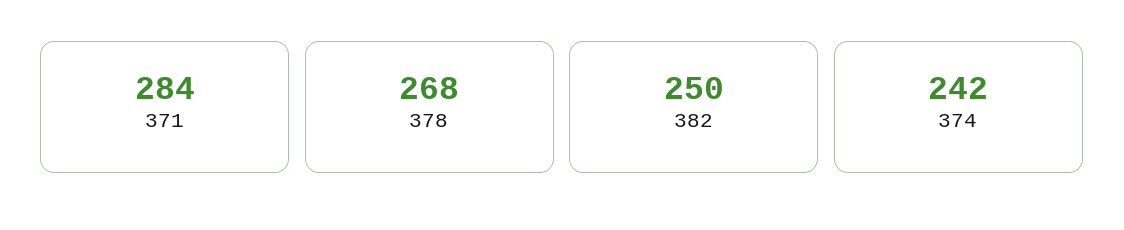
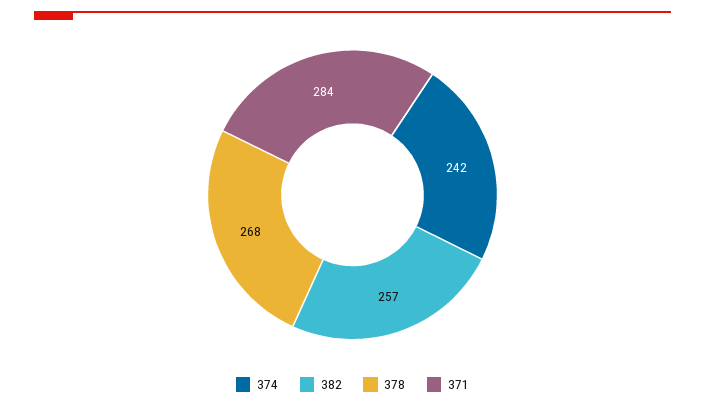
382: 250 -> 257

